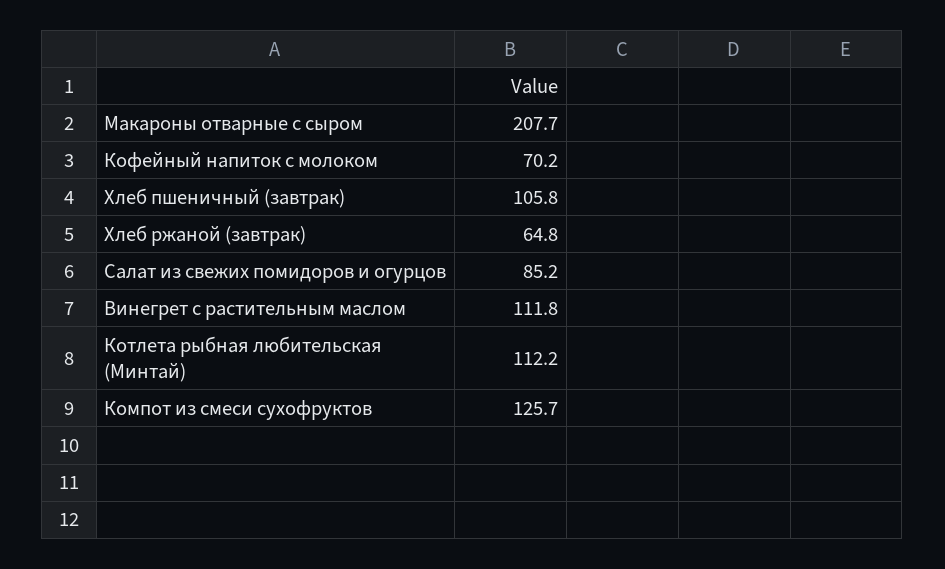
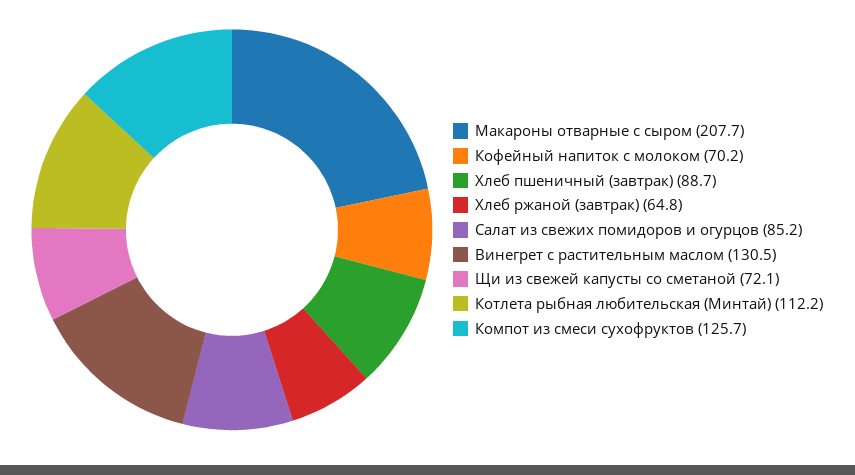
Хлеб пшеничный (завтрак): 105.8 -> 88.7
Винегрет с растительным маслом: 111.8 -> 130.5
Щи из свежей капусты со сметаной: none -> 72.1

